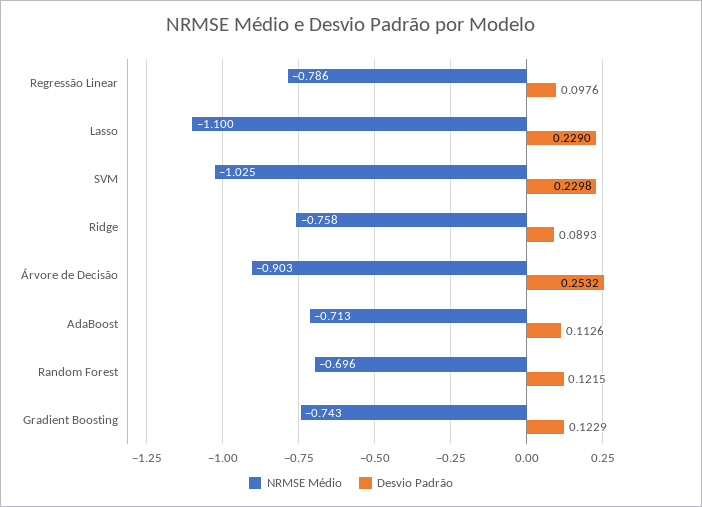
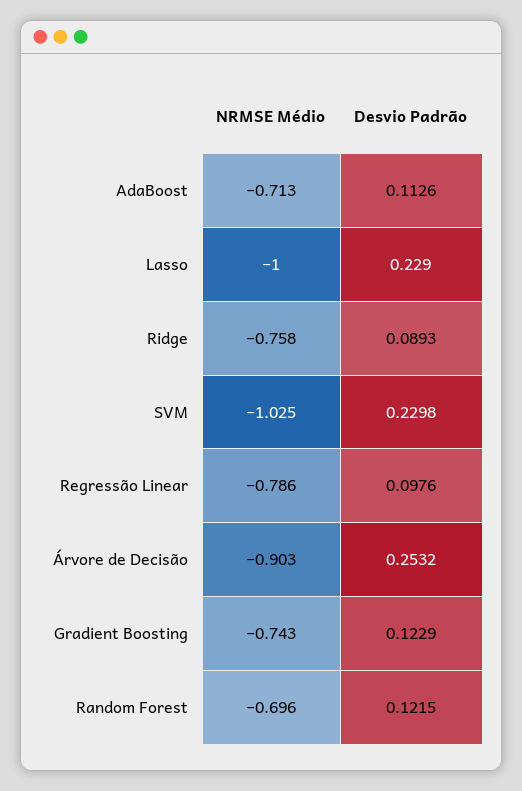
NRMSE Médio, Lasso: -1.1 -> -1

